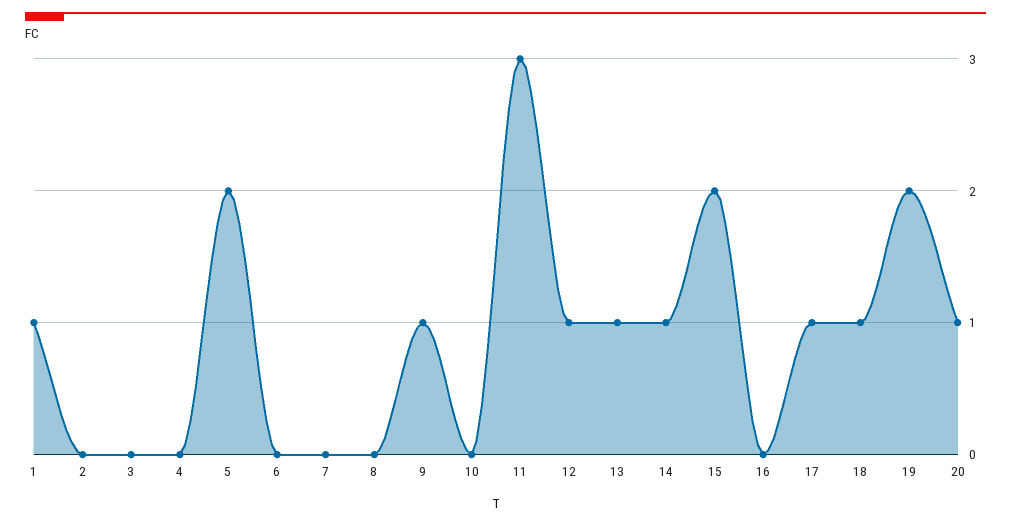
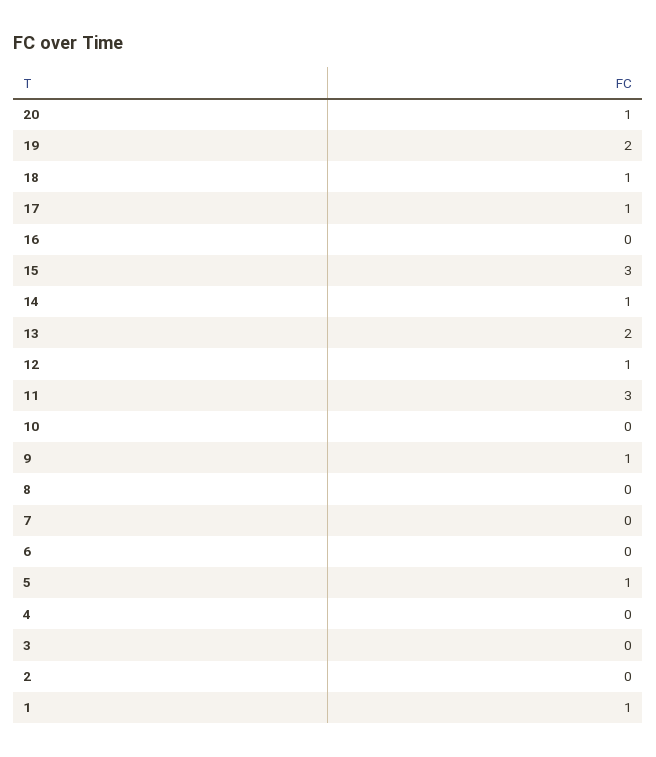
5: 2 -> 1
13: 1 -> 2
15: 2 -> 3

